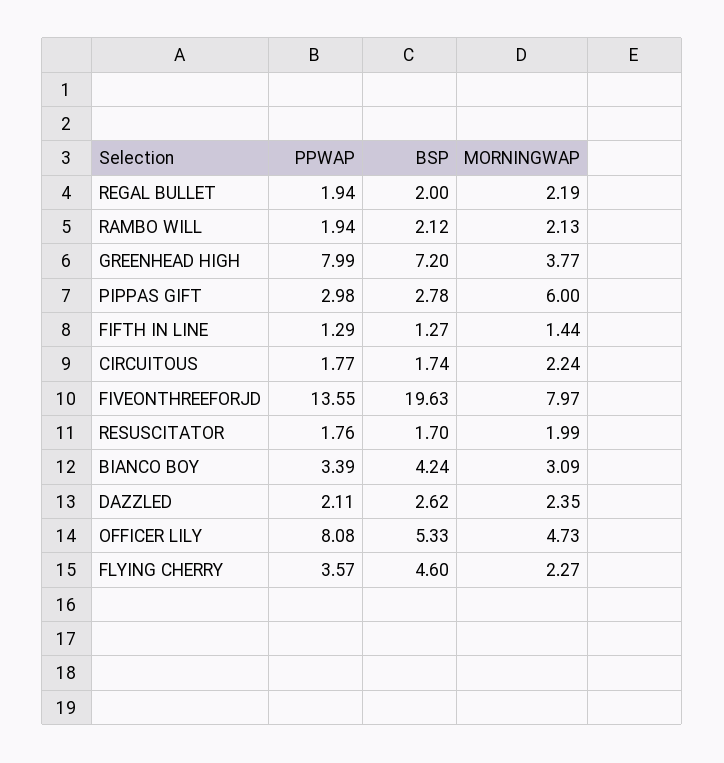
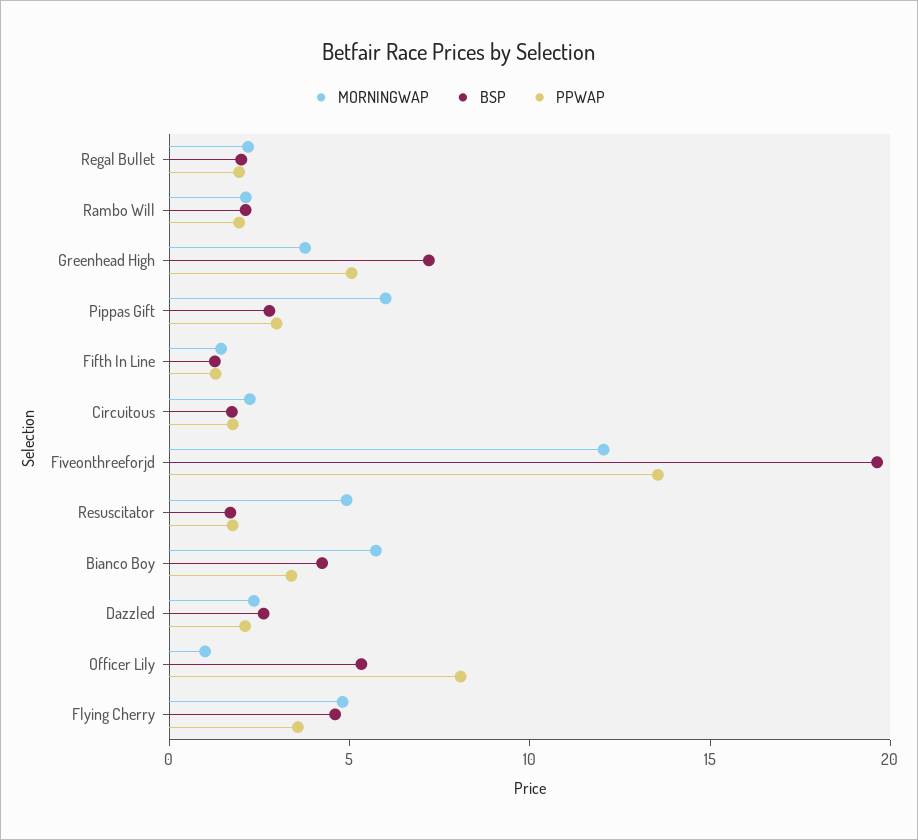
PPWAP, GREENHEAD HIGH: 7.99 -> 5
MORNINGWAP, FIVEONTHREEFORJD: 7.97 -> 12
MORNINGWAP, RESUSCITATOR: 1.99 -> 5
MORNINGWAP, BIANCO BOY: 3.09 -> 6
MORNINGWAP, OFFICER LILY: 4.73 -> 1
MORNINGWAP, FLYING CHERRY: 2.27 -> 5

